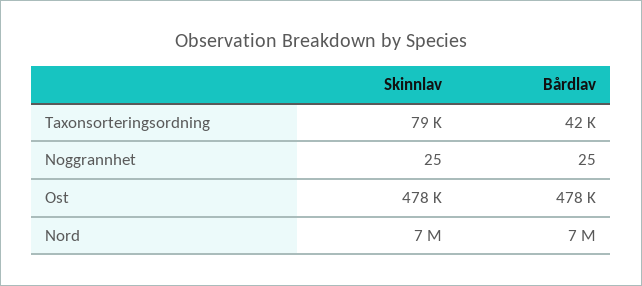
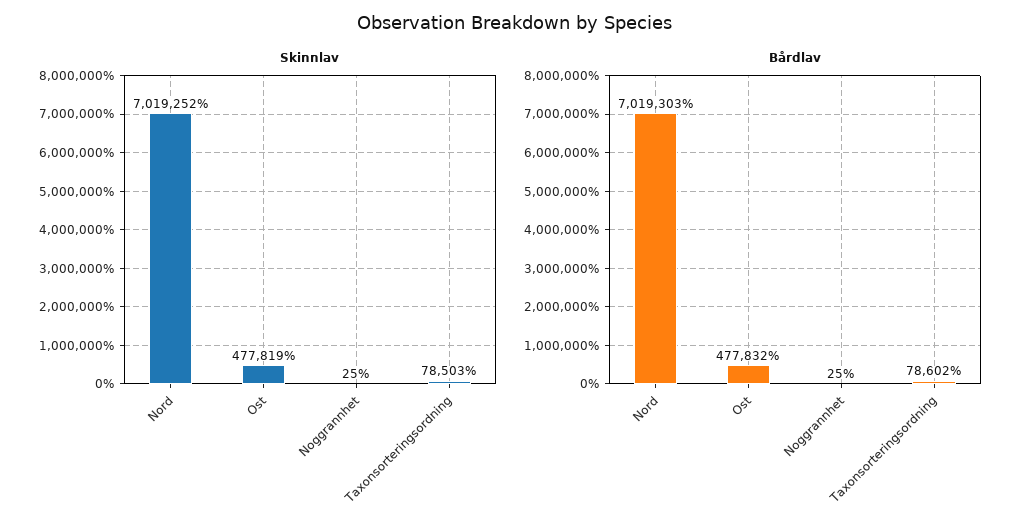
Bårdlav, Taxonsorteringsordning: 42000 -> 78602

